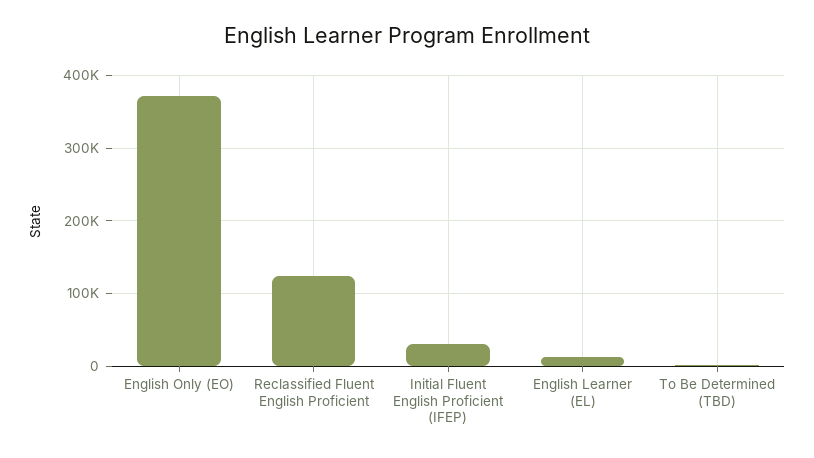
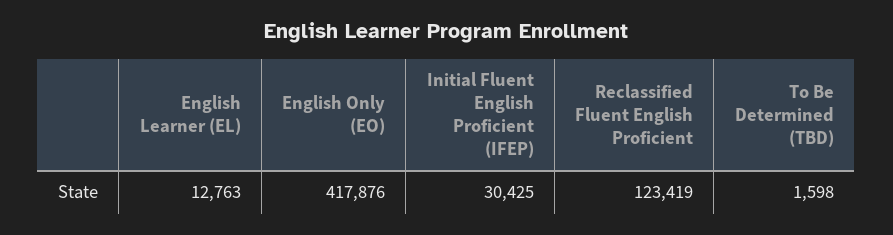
English Only (EO): 370000 -> 417876

